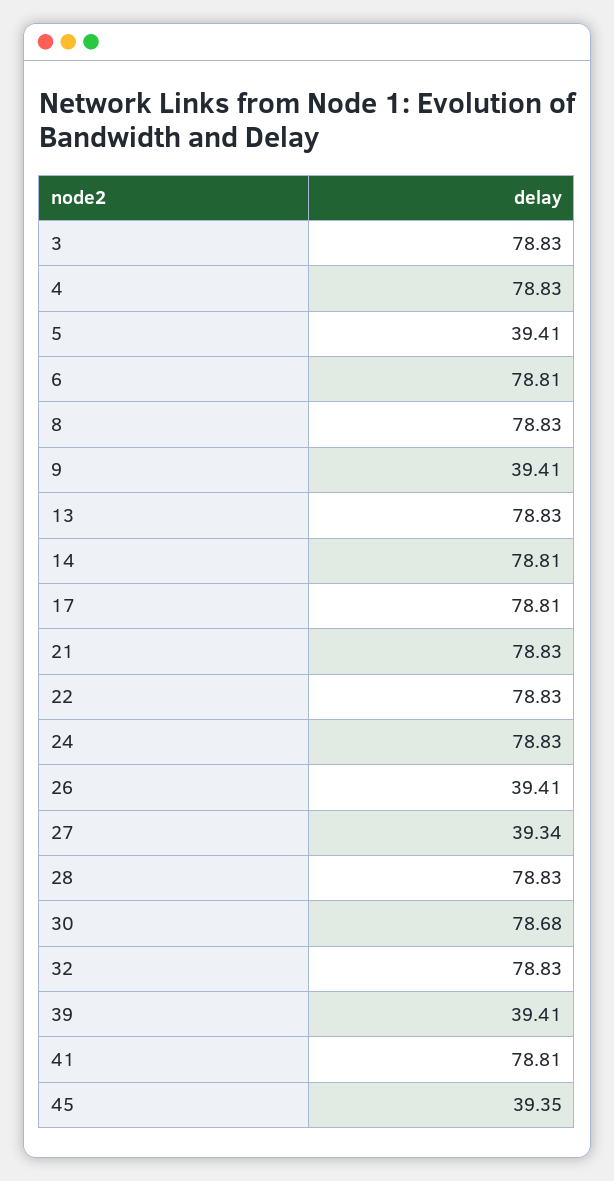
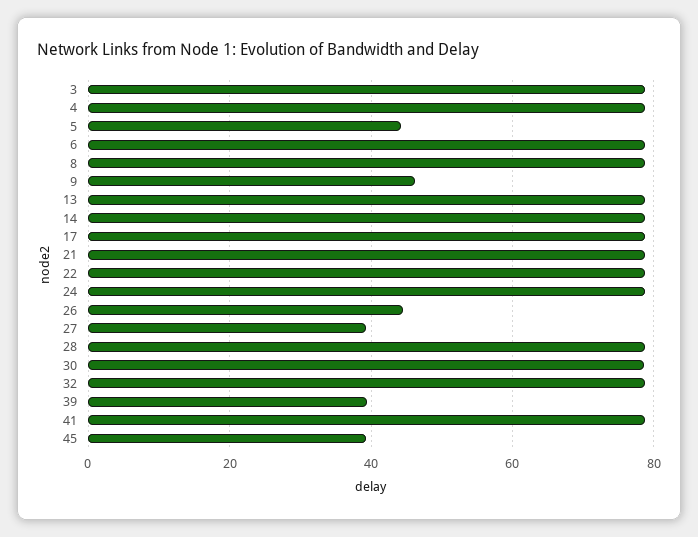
5: 39.41 -> 44
9: 39.41 -> 46
26: 39.41 -> 44

